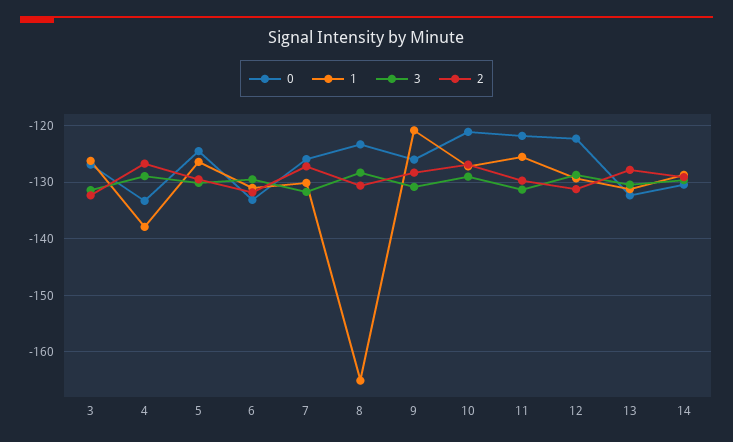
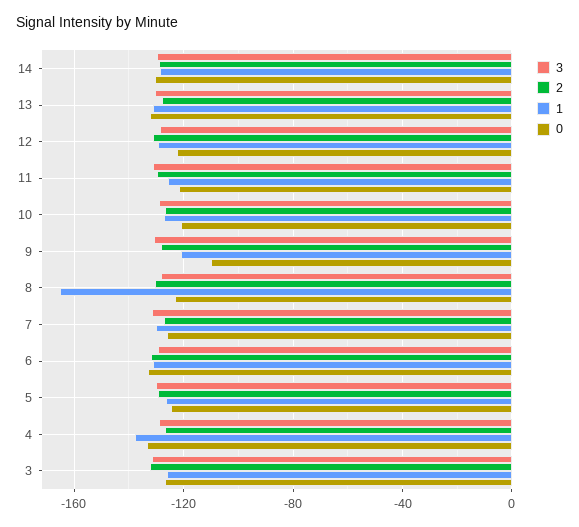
0, 9: -126 -> -110

